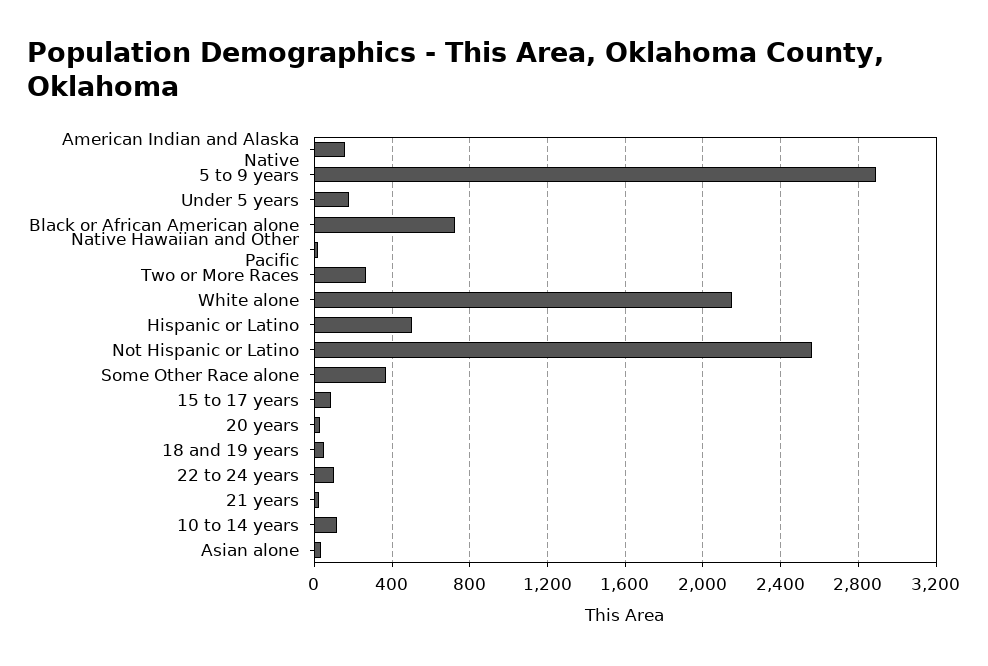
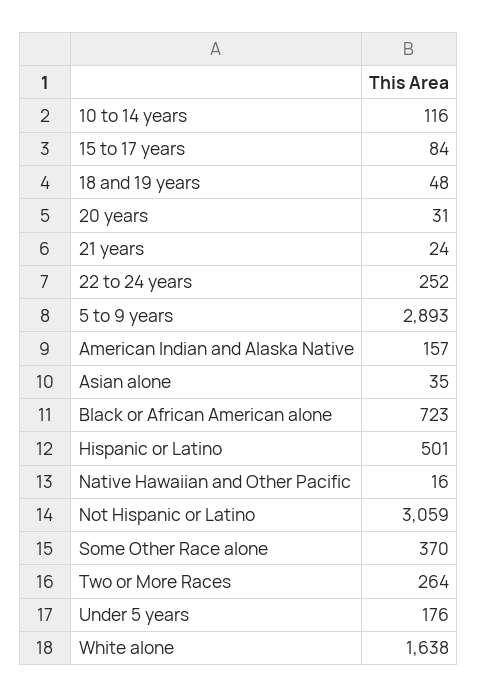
White alone: 2150 -> 1638
Not Hispanic or Latino: 2550 -> 3059
22 to 24 years: 100 -> 252

